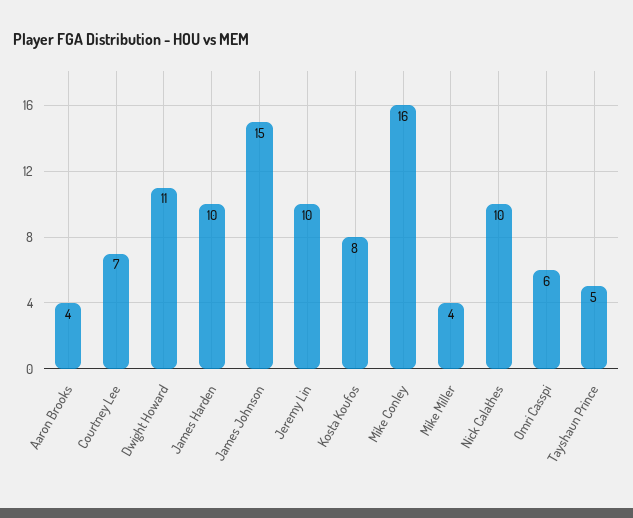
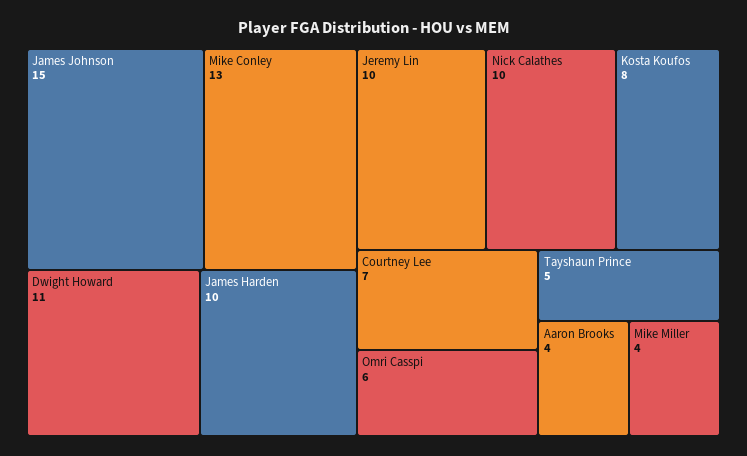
Mike Conley: 16 -> 13

